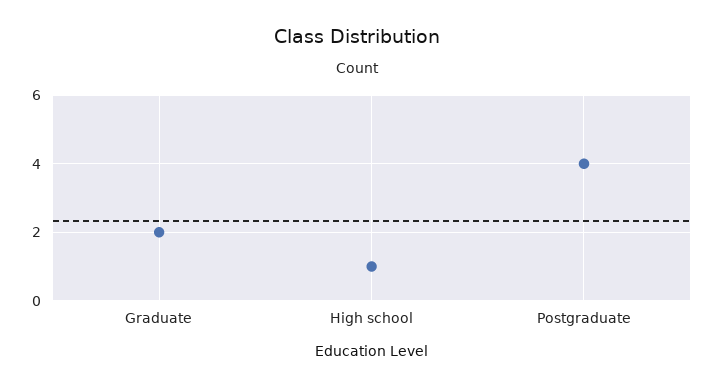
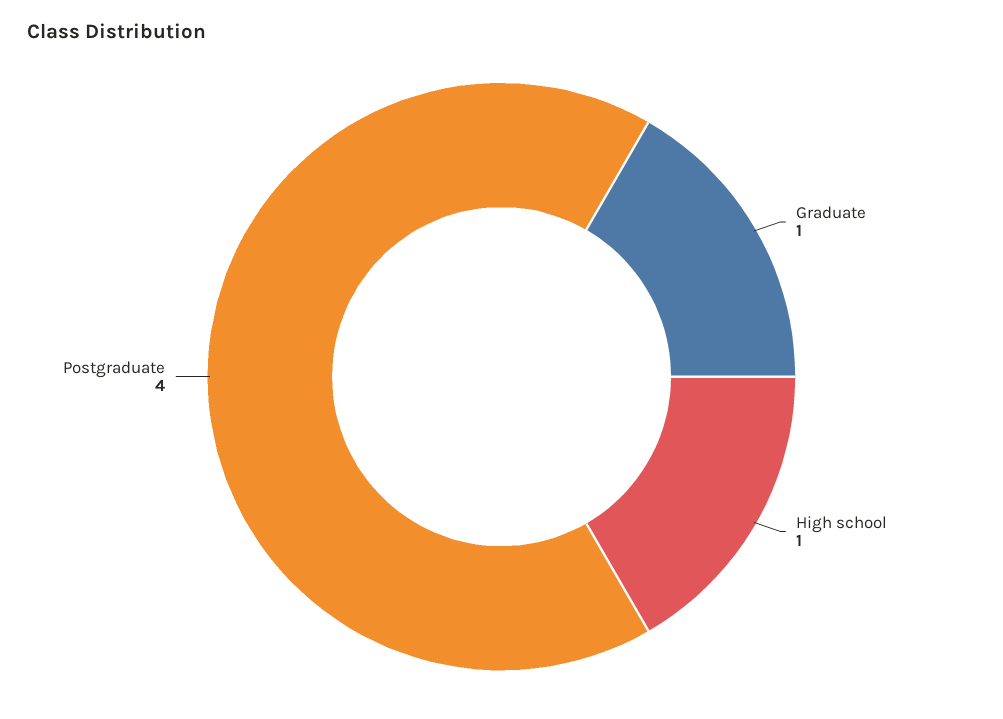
Graduate: 2 -> 1

